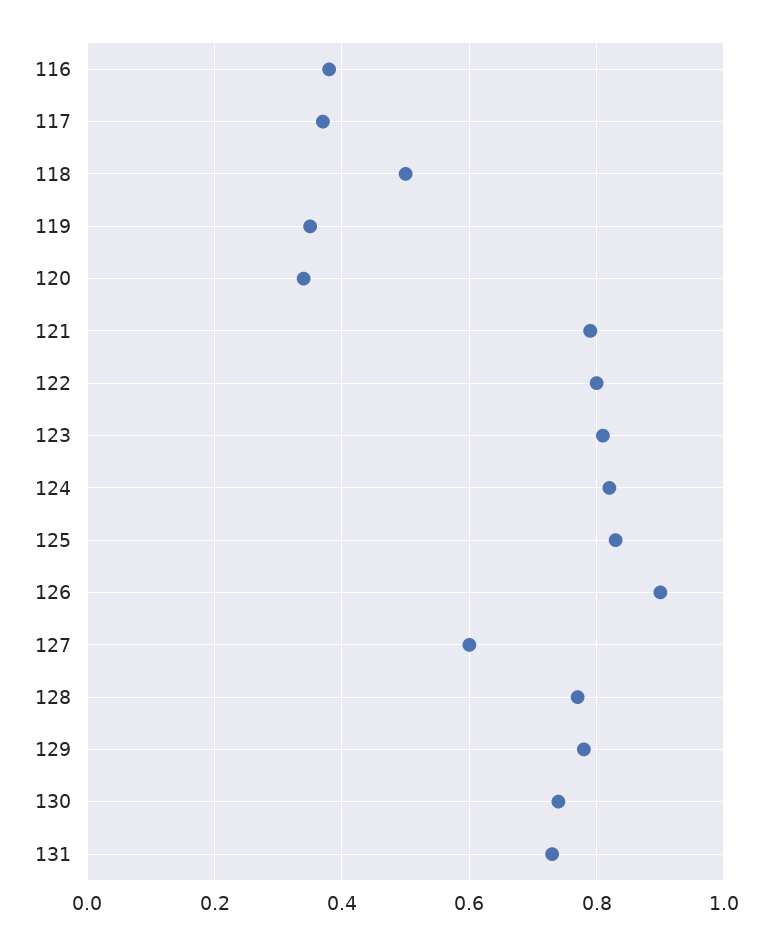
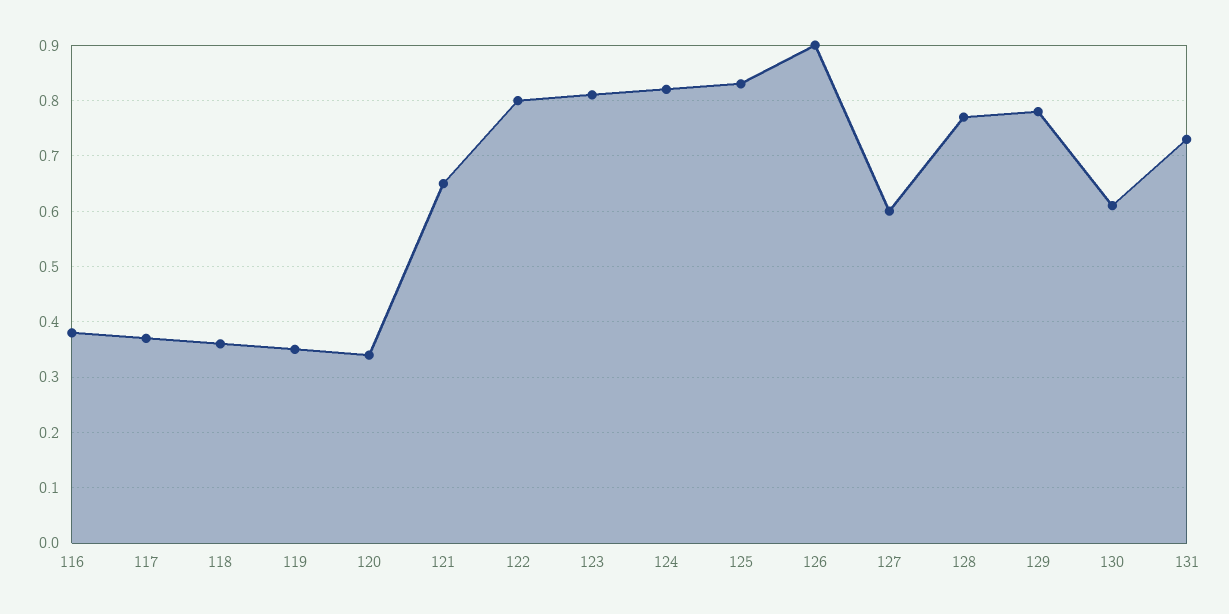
118: 0.5 -> 0.35
121: 0.8 -> 0.65
130: 0.75 -> 0.6

